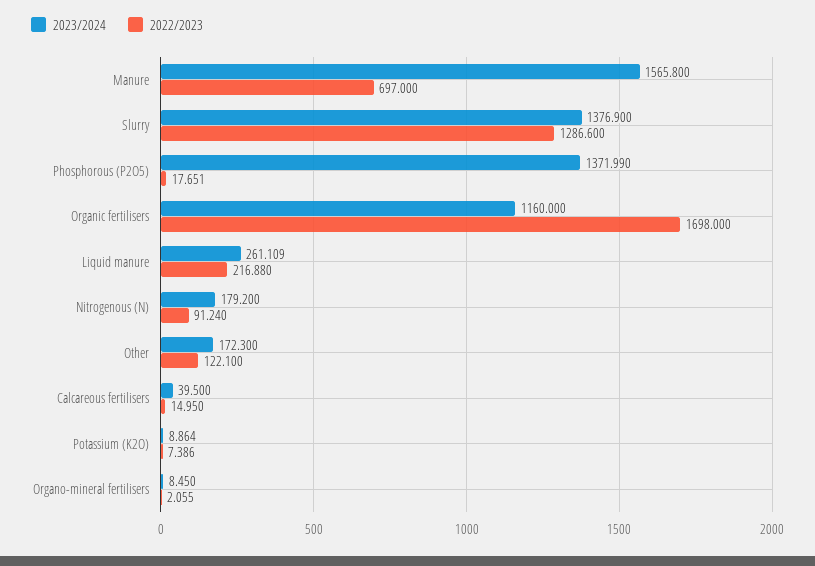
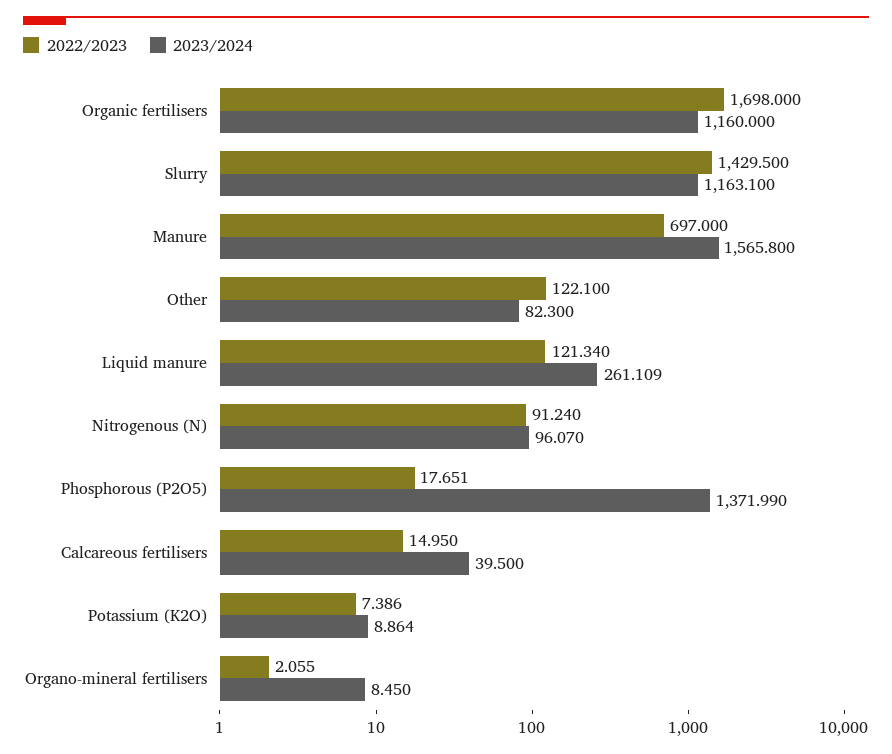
2023/2024, Slurry: 1376.9 -> 1163.1
2022/2023, Slurry: 1286.6 -> 1429.5
2022/2023, Liquid manure: 216.88 -> 121.34
2023/2024, Nitrogenous (N): 179.2 -> 96.07
2023/2024, Other: 172.3 -> 82.3

